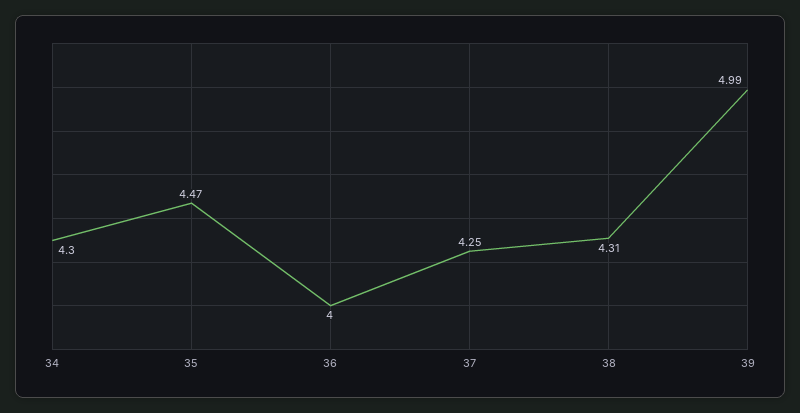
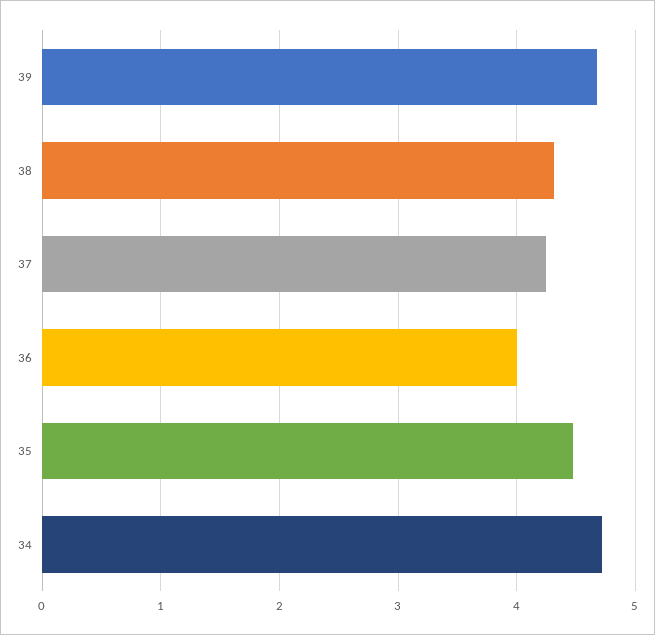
34: 4.3 -> 4.7
39: 4.99 -> 4.7

